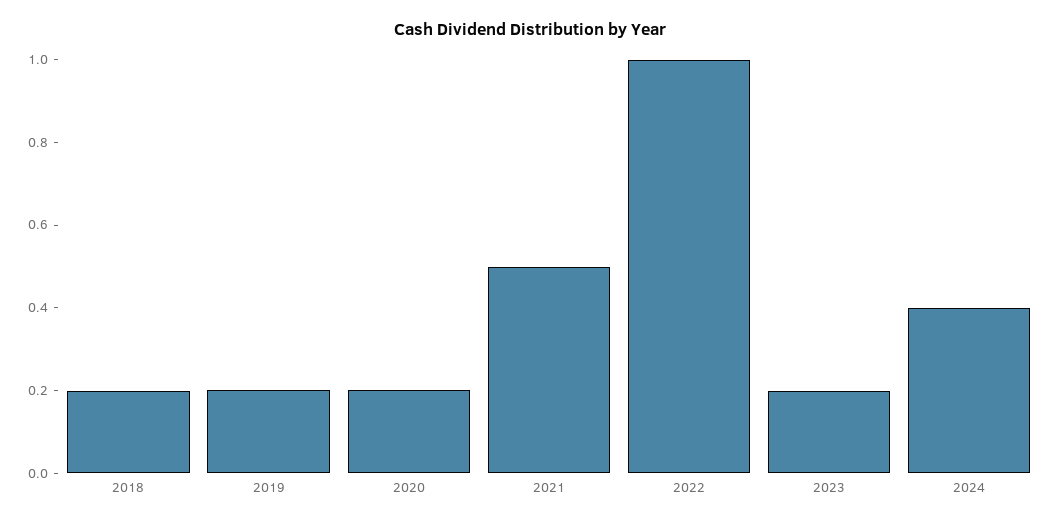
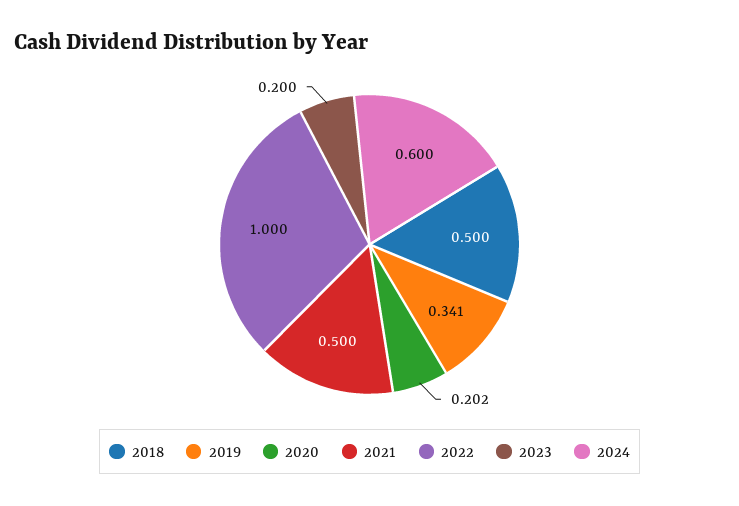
2018: 0.2 -> 0.5
2019: 0.2 -> 0.341
2024: 0.4 -> 0.6

